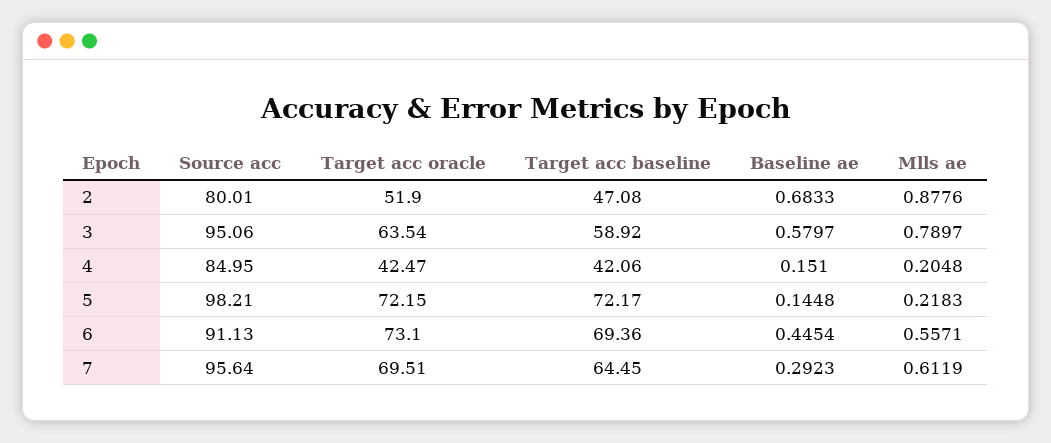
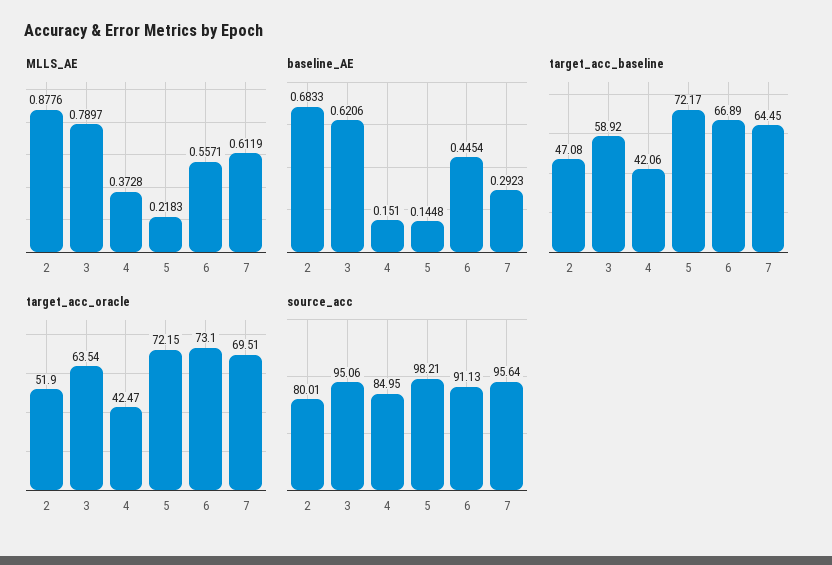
Baseline ae, 3: 0.5797 -> 0.6206
Mlls ae, 4: 0.2048 -> 0.3728
Target acc baseline, 6: 69.36 -> 66.89

